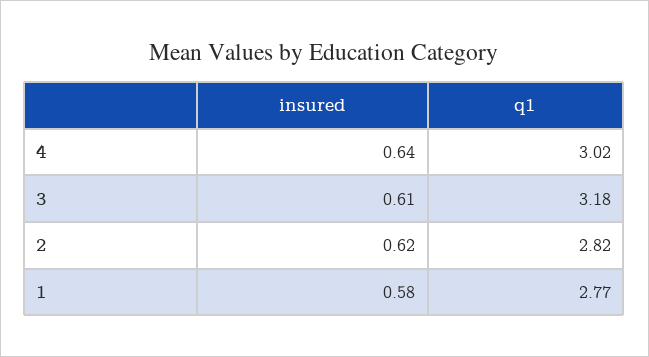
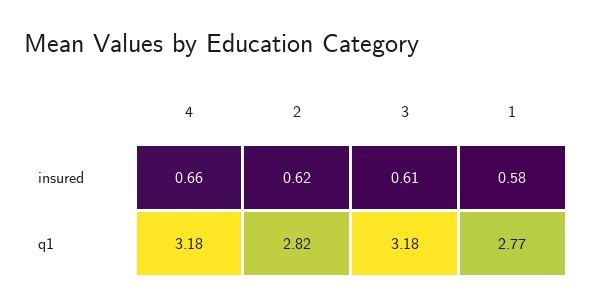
insured, 4: 0.64 -> 0.66
q1, 4: 3.02 -> 3.18

